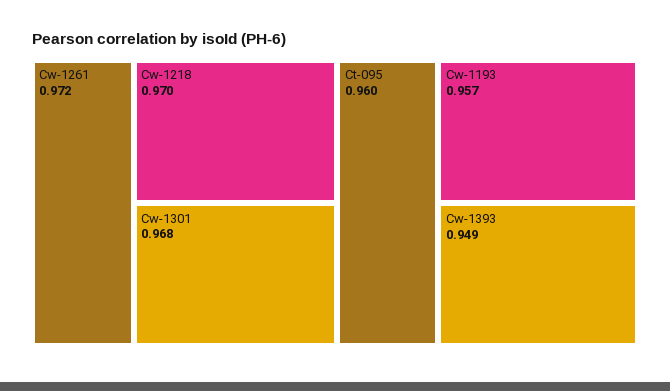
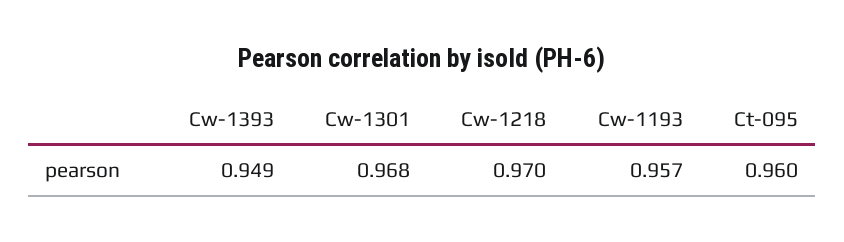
Cw-1261: 0.972 -> none

